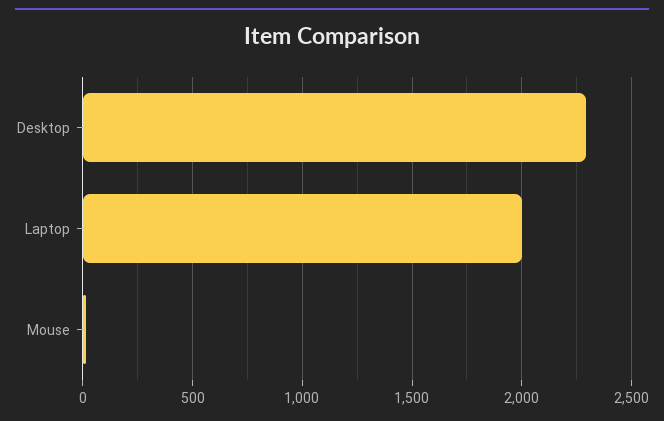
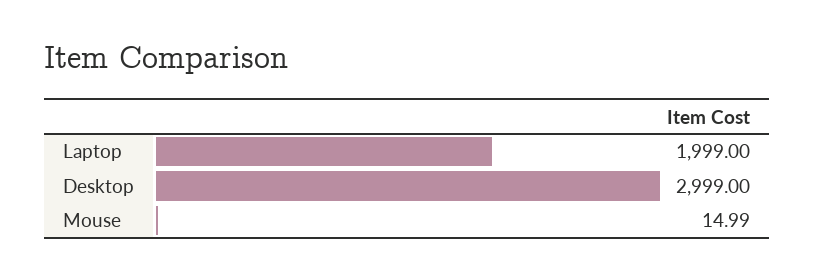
Desktop: 2300 -> 2999

